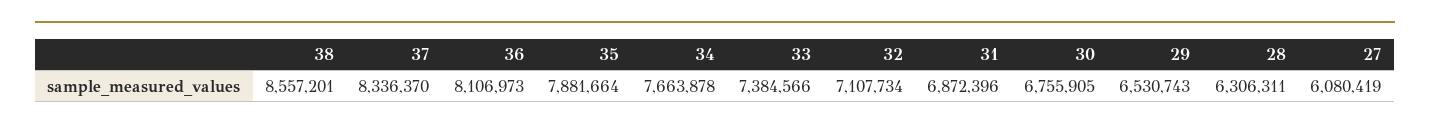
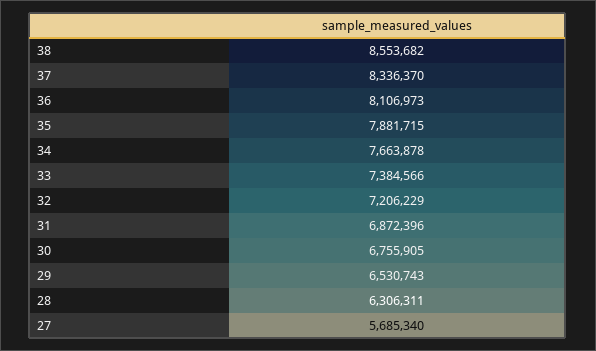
38: 8557201 -> 8553682
35: 7881664 -> 7881715
32: 7107734 -> 7206229
27: 6080419 -> 5685340

